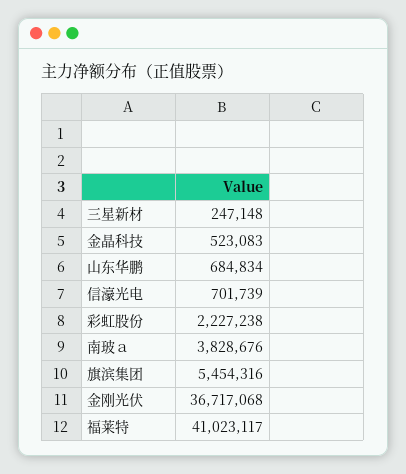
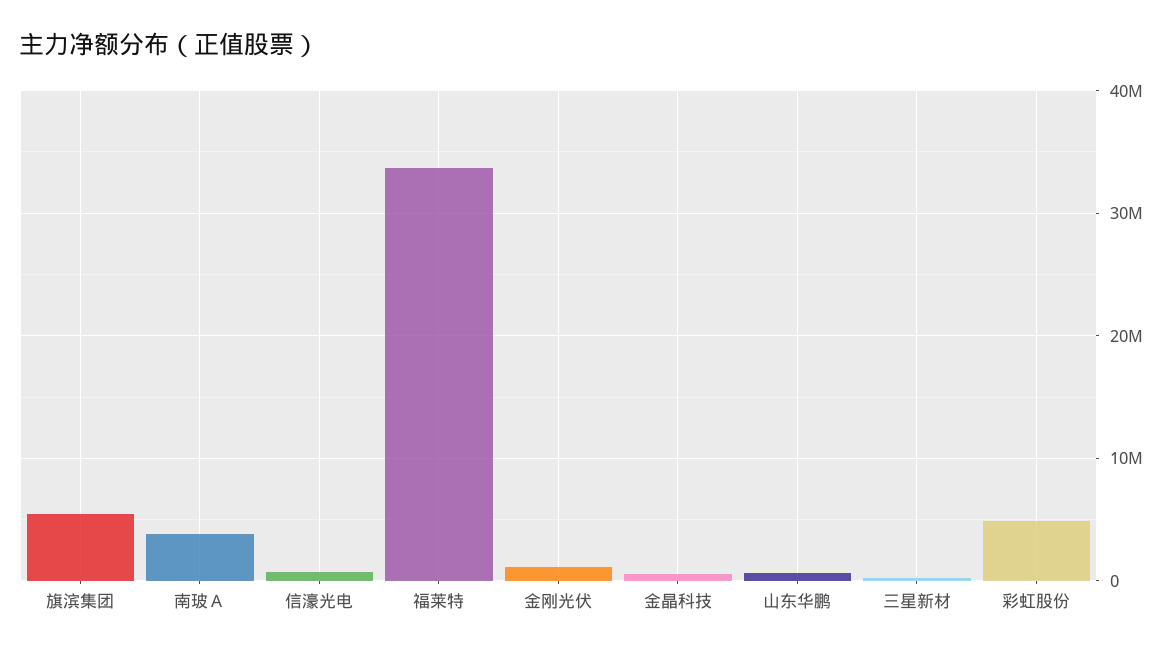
彩虹股份: 2227238 -> 5000000
金刚光伏: 36717068 -> 1000000
福莱特: 41023117 -> 34000000

